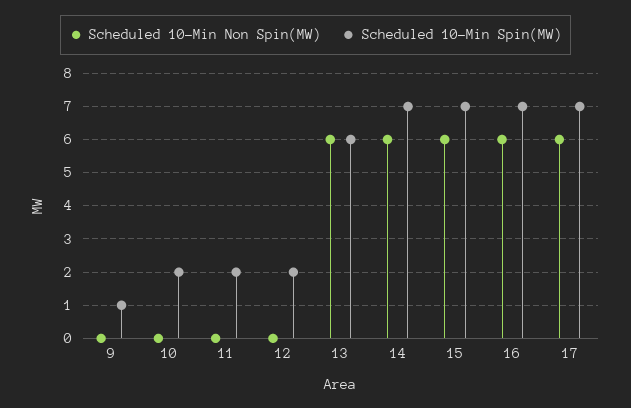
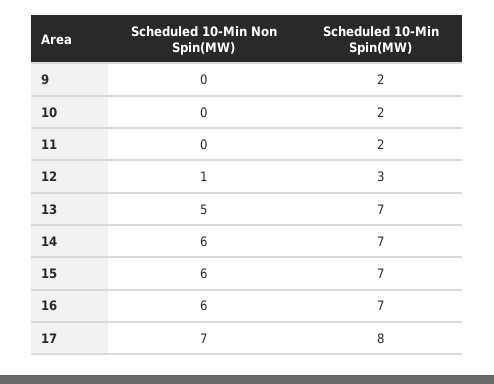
Scheduled 10-Min Spin(MW), 9: 1 -> 2
Scheduled 10-Min Non Spin(MW), 12: 0 -> 1
Scheduled 10-Min Spin(MW), 12: 2 -> 3
Scheduled 10-Min Non Spin(MW), 13: 6 -> 5
Scheduled 10-Min Spin(MW), 13: 6 -> 7
Scheduled 10-Min Non Spin(MW), 17: 6 -> 7
Scheduled 10-Min Spin(MW), 17: 7 -> 8

